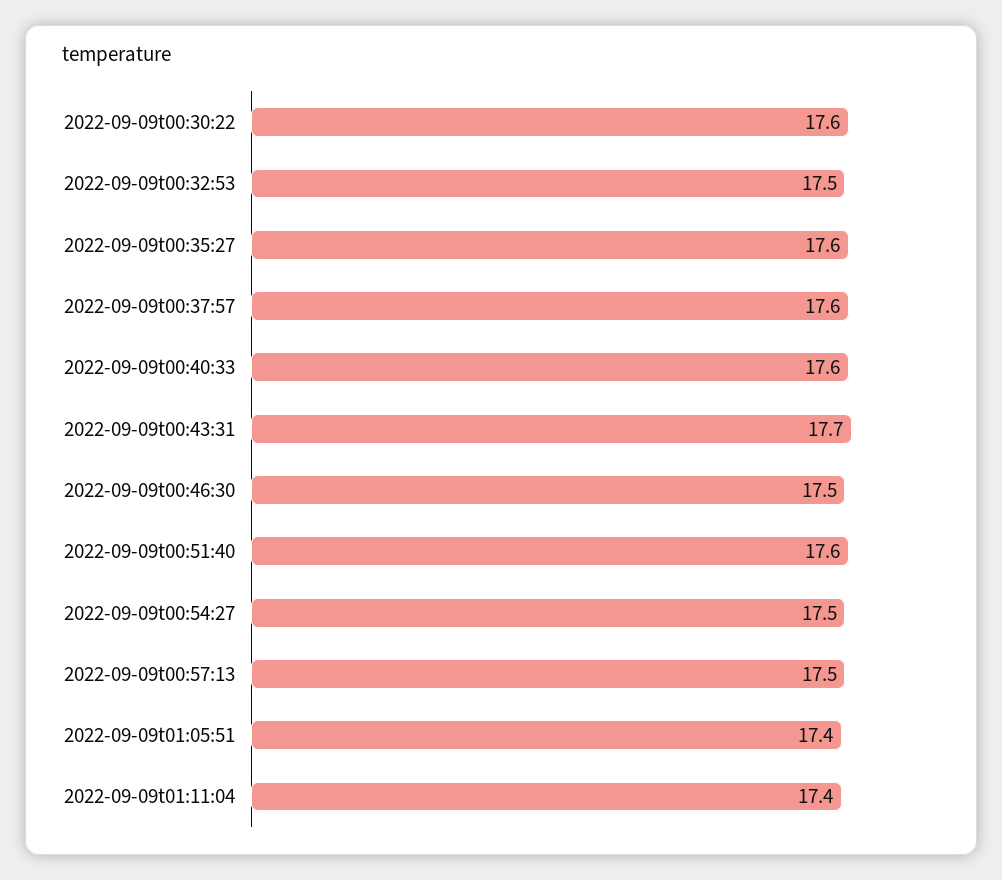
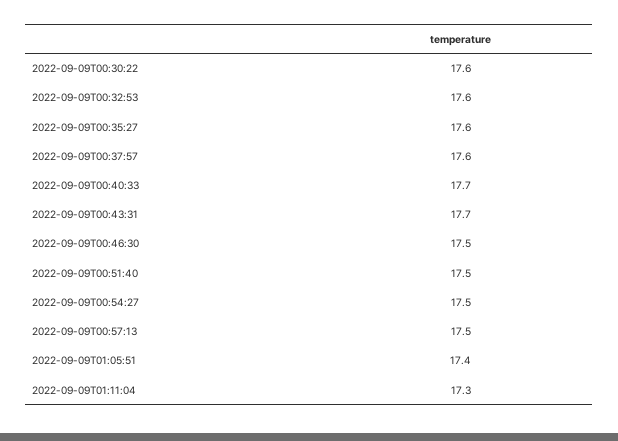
2022-09-09t00:32:53: 17.5 -> 17.6
2022-09-09t00:40:33: 17.6 -> 17.7
2022-09-09t00:51:40: 17.6 -> 17.5
2022-09-09t01:11:04: 17.4 -> 17.3

